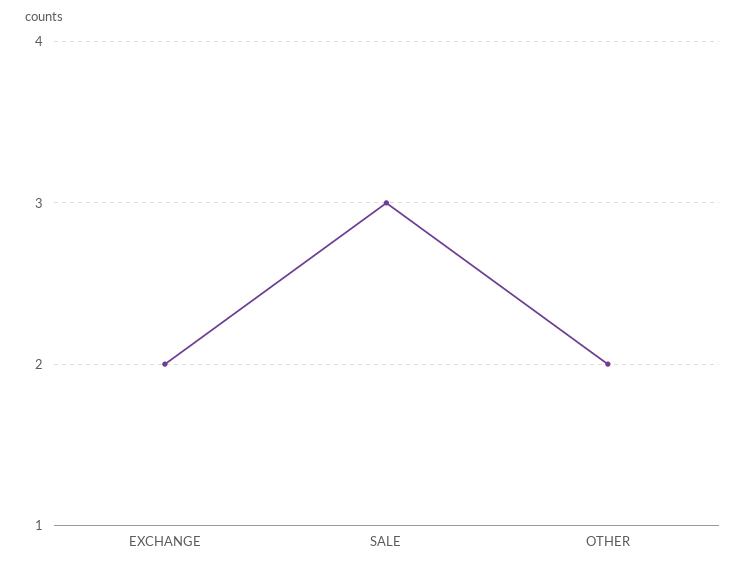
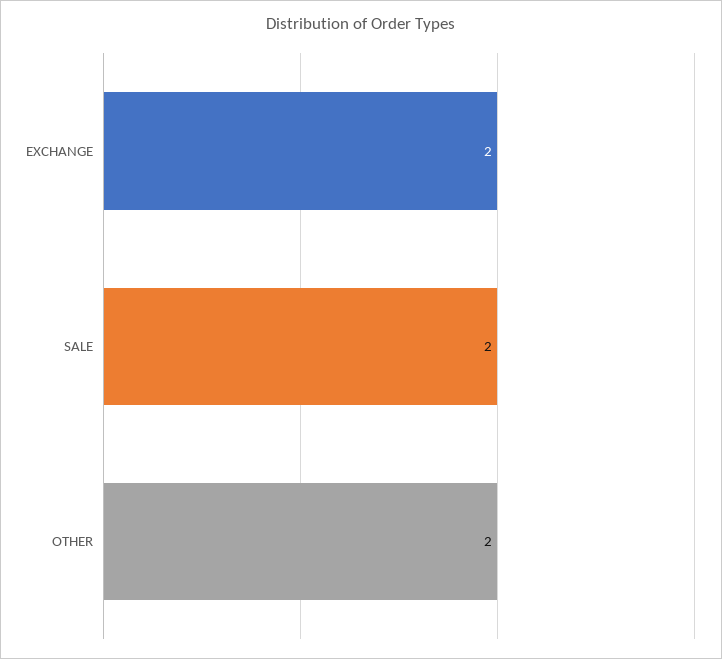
SALE: 3 -> 2

